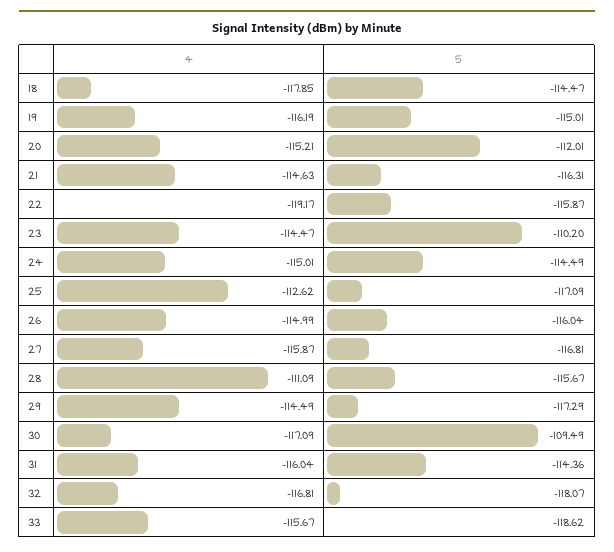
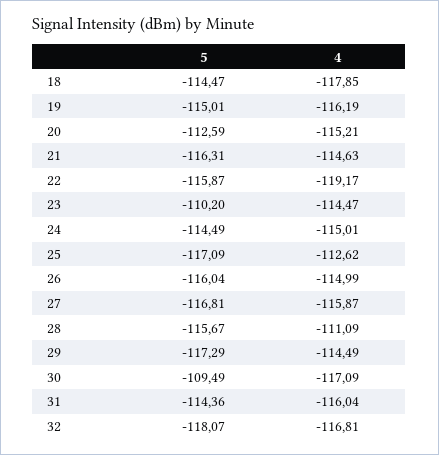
5, 20: -112.01 -> -112.59
4, 33: -115.67 -> none
5, 33: -118.62 -> none

